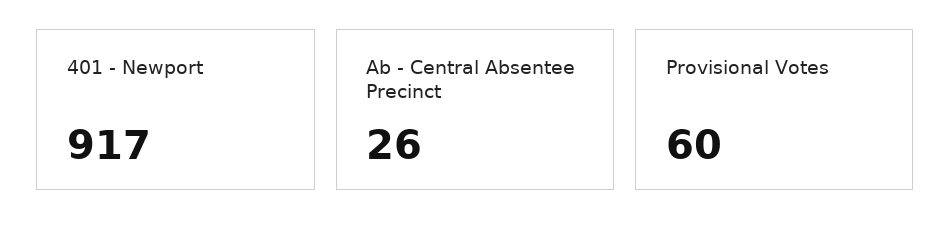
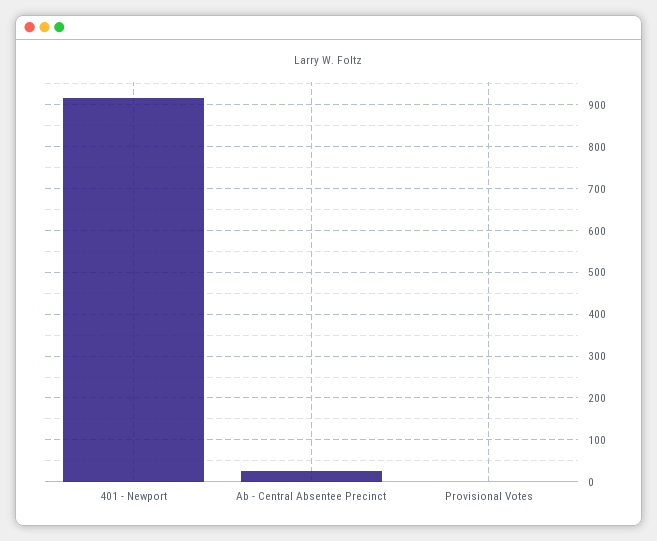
Provisional Votes: 60 -> 0

